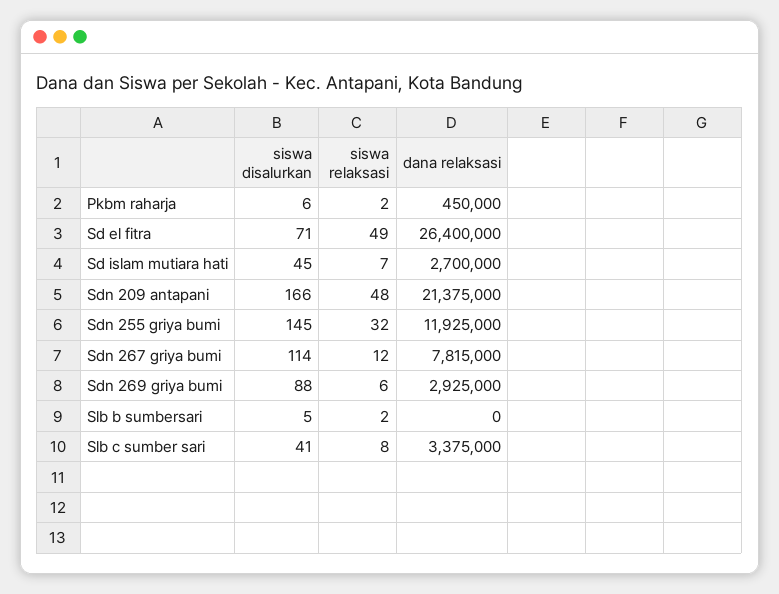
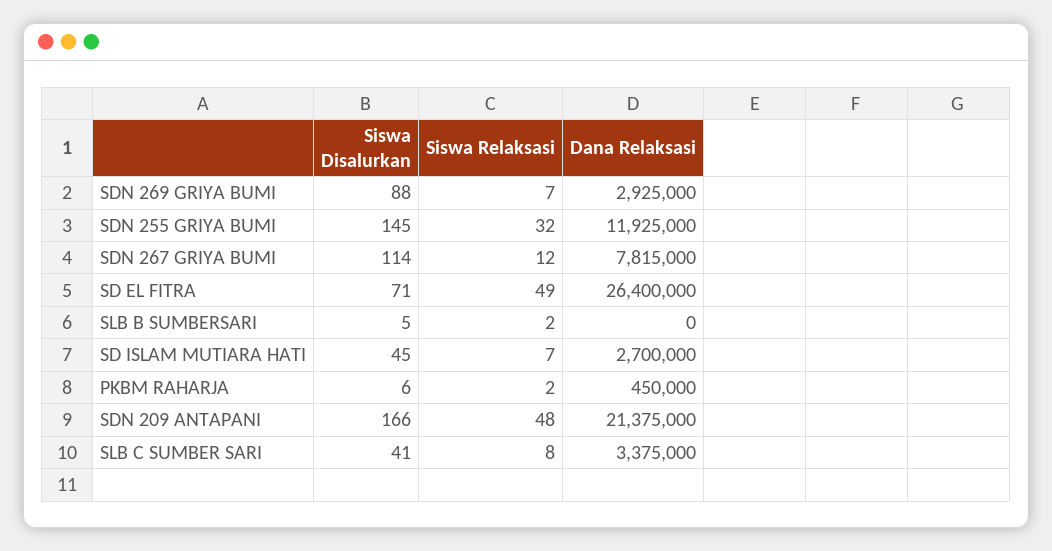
siswa relaksasi, Sdn 269 griya bumi: 6 -> 7

